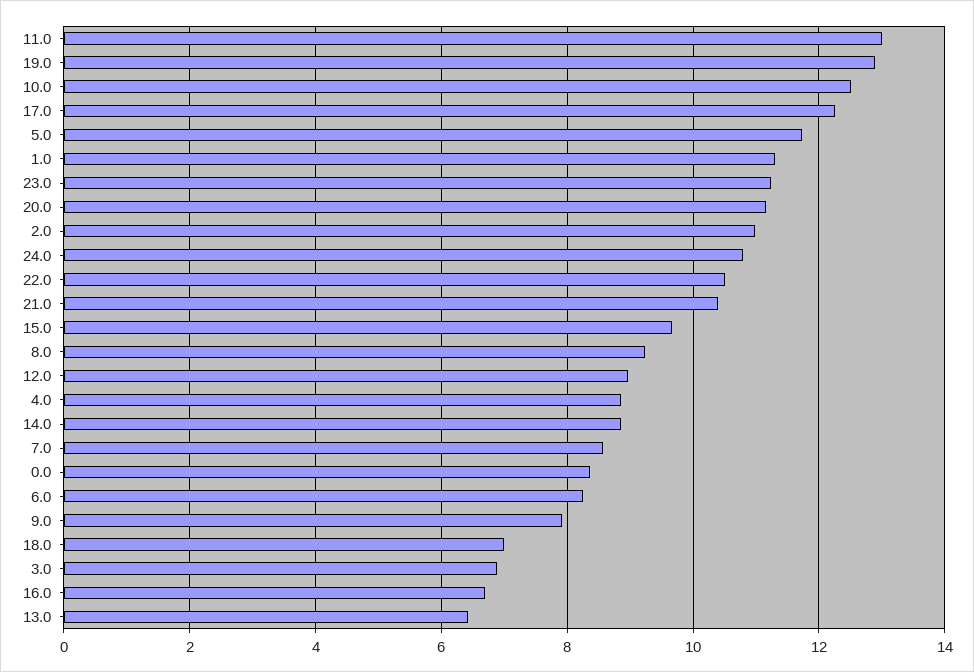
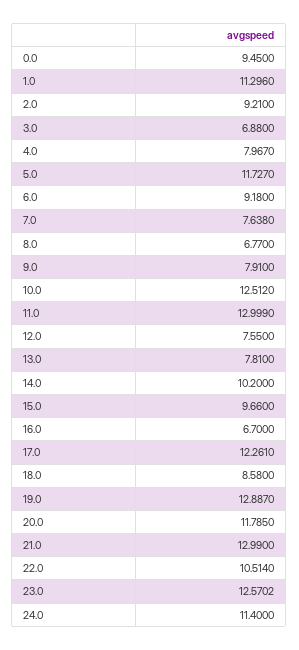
23.0: 11.2 -> 12.5702
20.0: 11.2 -> 11.785
2.0: 11 -> 9.21
24.0: 10.8 -> 11.4
21.0: 10.4 -> 12.99
8.0: 9.2 -> 6.77
12.0: 9 -> 7.55
4.0: 8.8 -> 7.967
14.0: 8.8 -> 10.2
7.0: 8.6 -> 7.638
0.0: 8.4 -> 9.45
6.0: 8.2 -> 9.18
18.0: 7 -> 8.58
13.0: 6.4 -> 7.81

